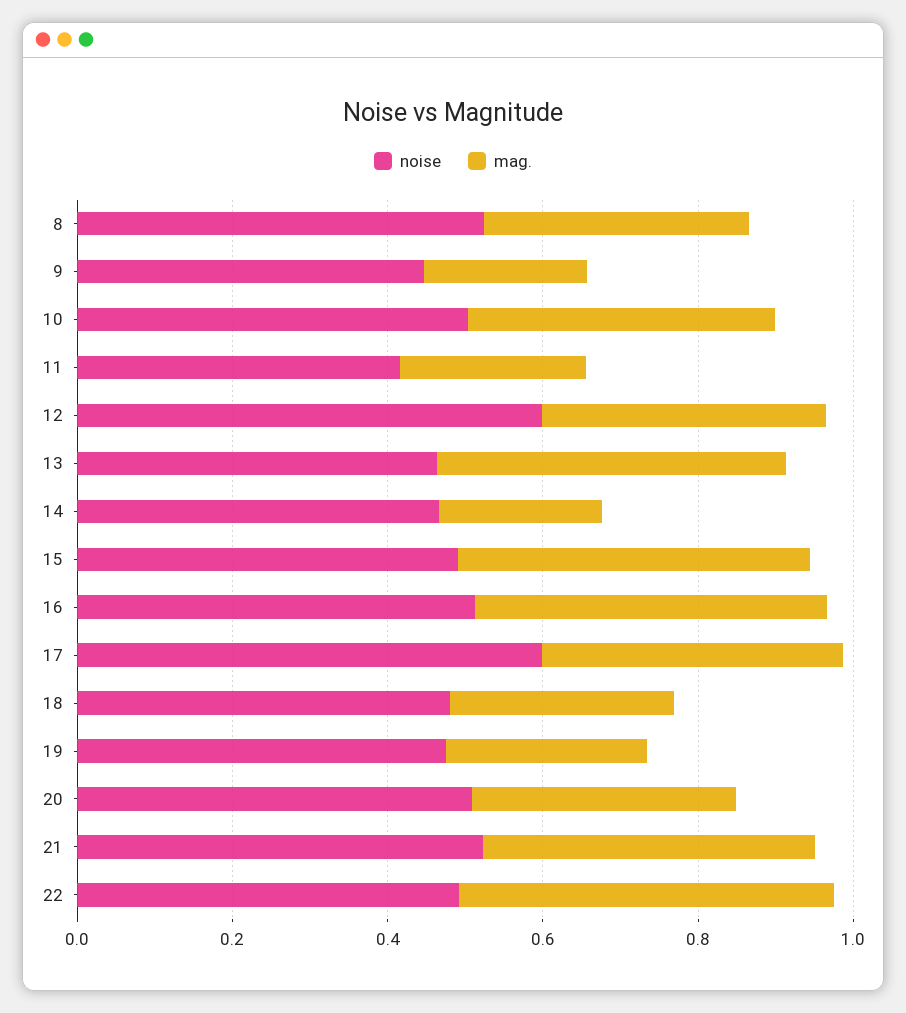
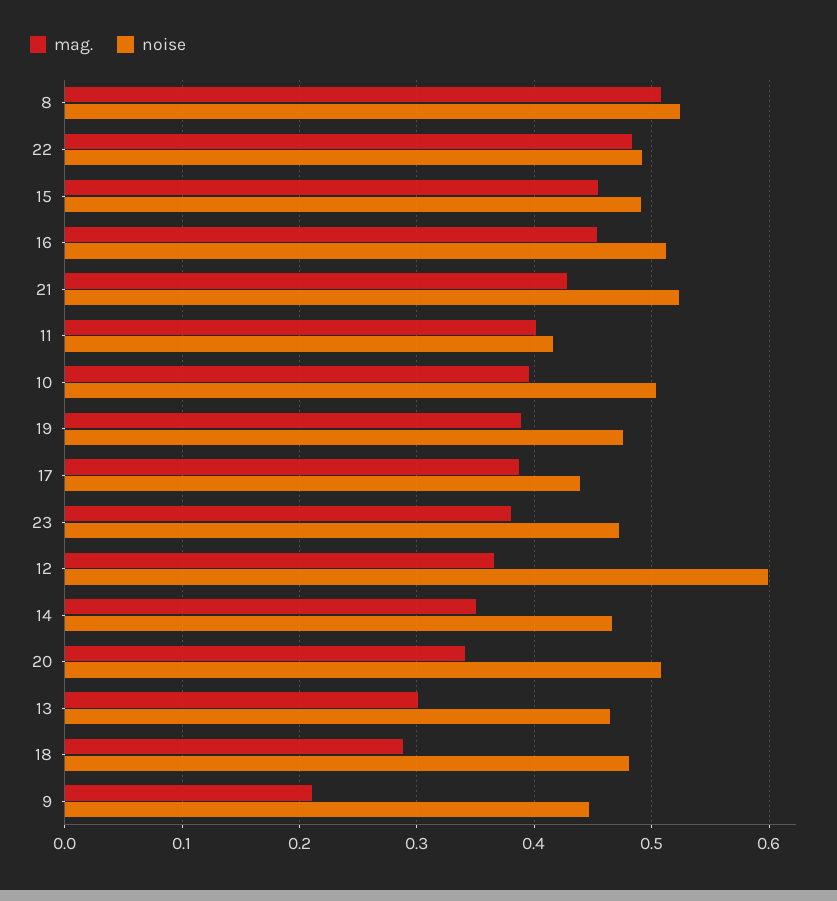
mag., 8: 0.35 -> 0.51
mag., 11: 0.25 -> 0.4
mag., 13: 0.45 -> 0.3
mag., 14: 0.2 -> 0.35
noise, 17: 0.6 -> 0.44
mag., 19: 0.25 -> 0.39
mag., 23: none -> 0.38
noise, 23: none -> 0.47

